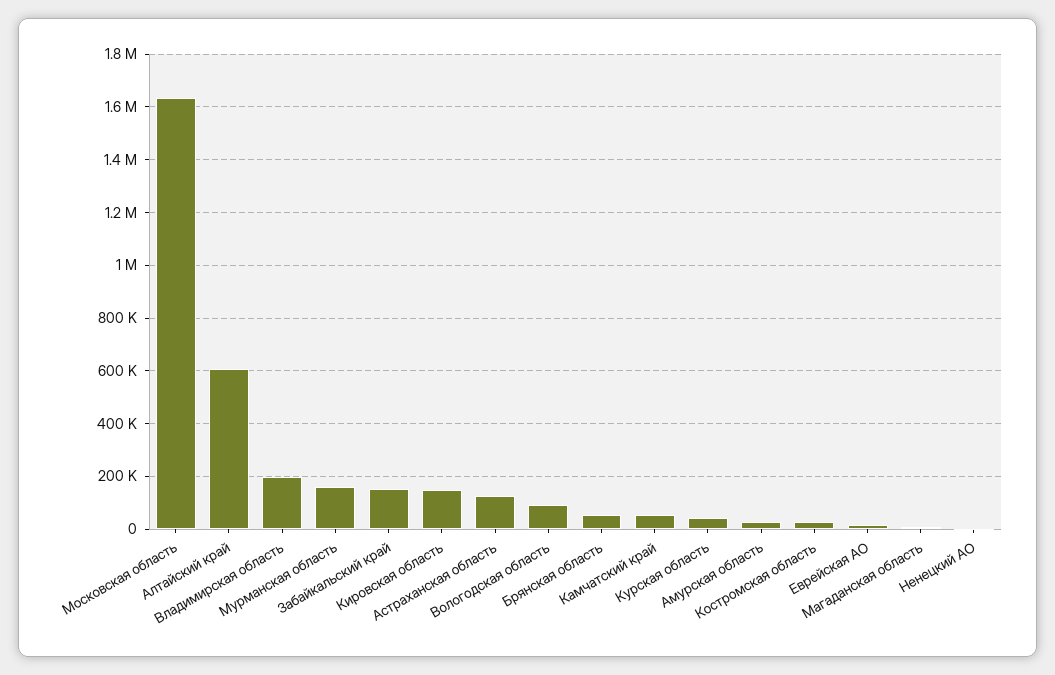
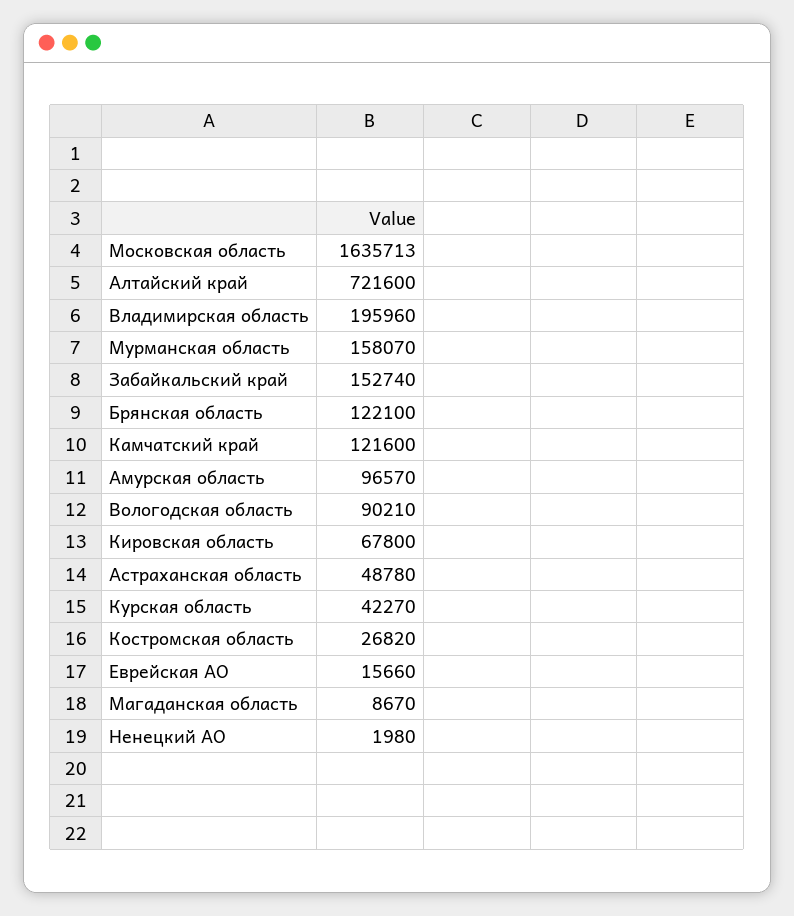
Алтайский край: 600000 -> 721600
Кировская область: 150000 -> 67800
Астраханская область: 125000 -> 48780
Брянская область: 50000 -> 122100
Камчатский край: 50000 -> 121600
Амурская область: 25000 -> 96570

